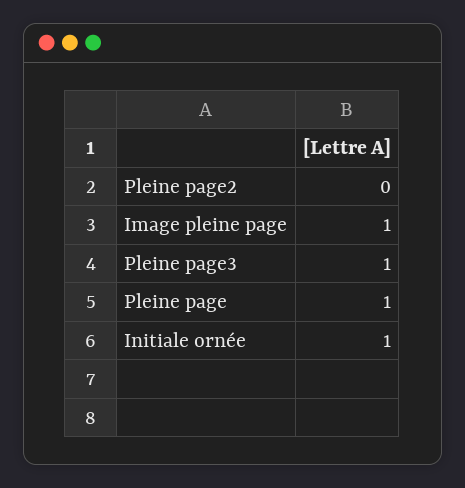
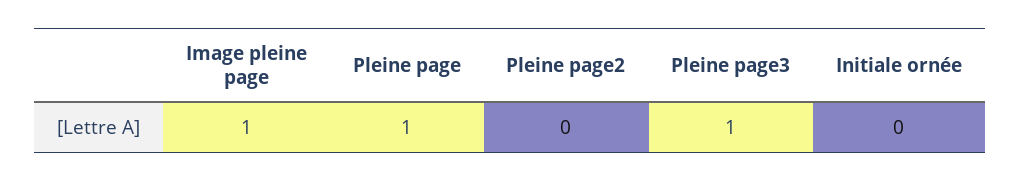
Initiale ornée: 1 -> 0

